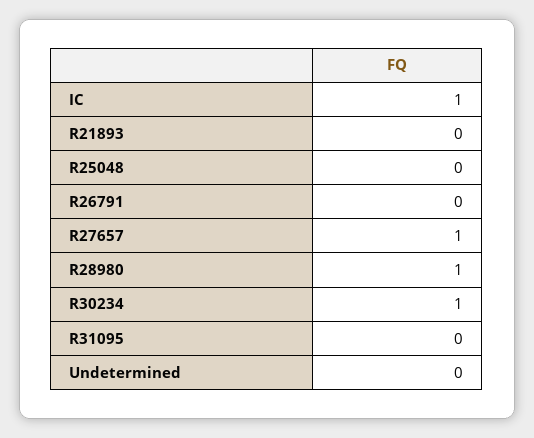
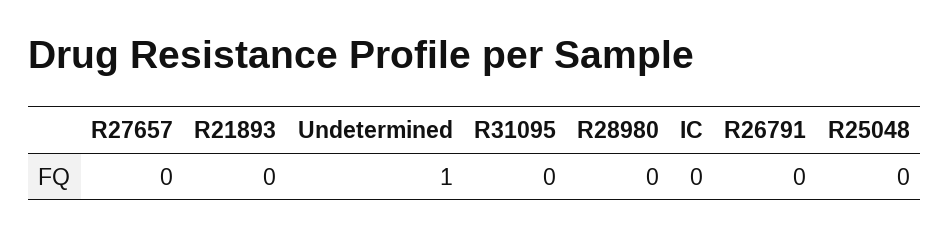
IC: 1 -> 0
R27657: 1 -> 0
R28980: 1 -> 0
R30234: 1 -> none
Undetermined: 0 -> 1

